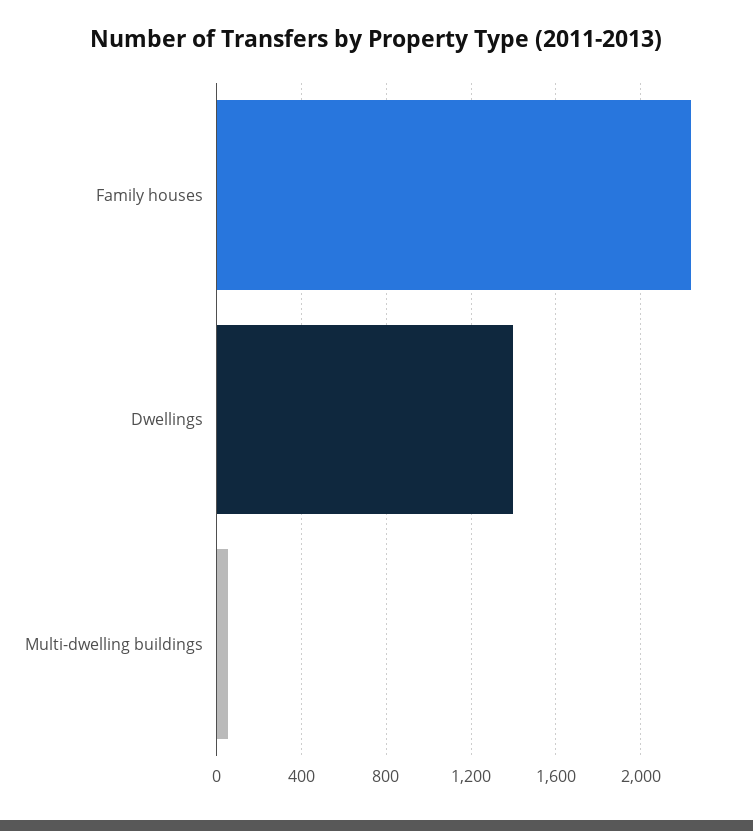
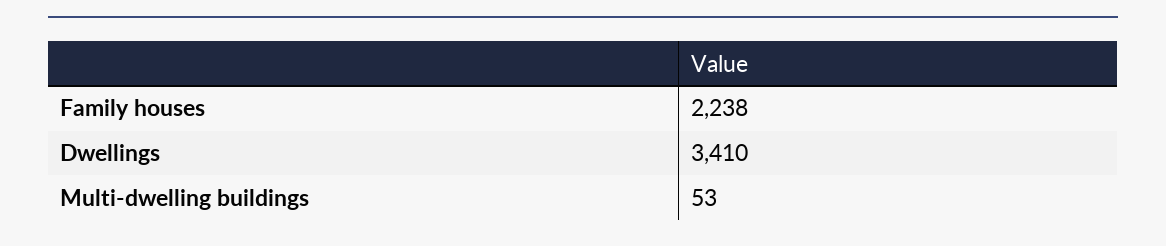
Dwellings: 1400 -> 3410

